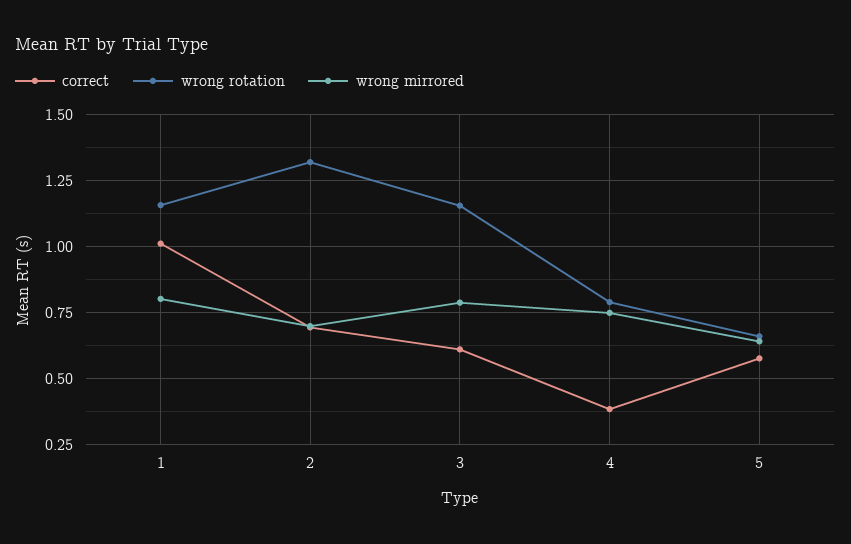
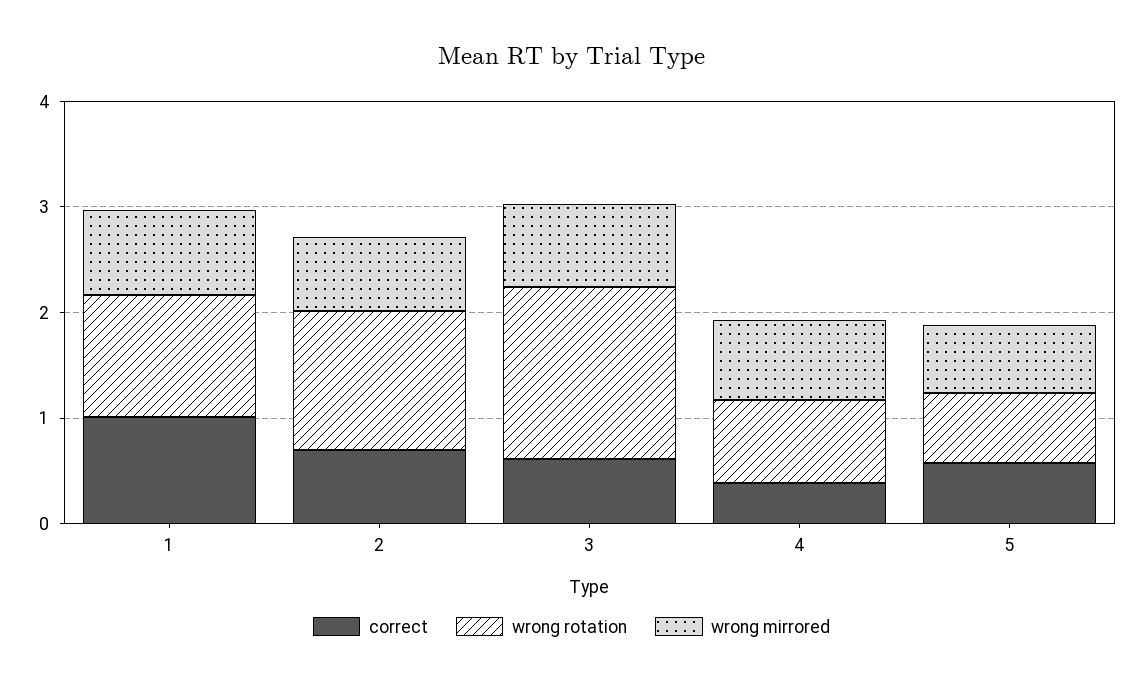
wrong rotation, 3: 1.15 -> 1.6

